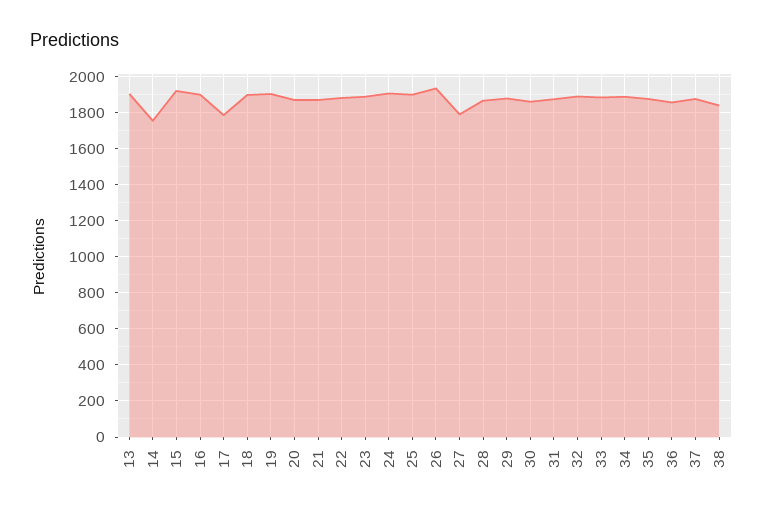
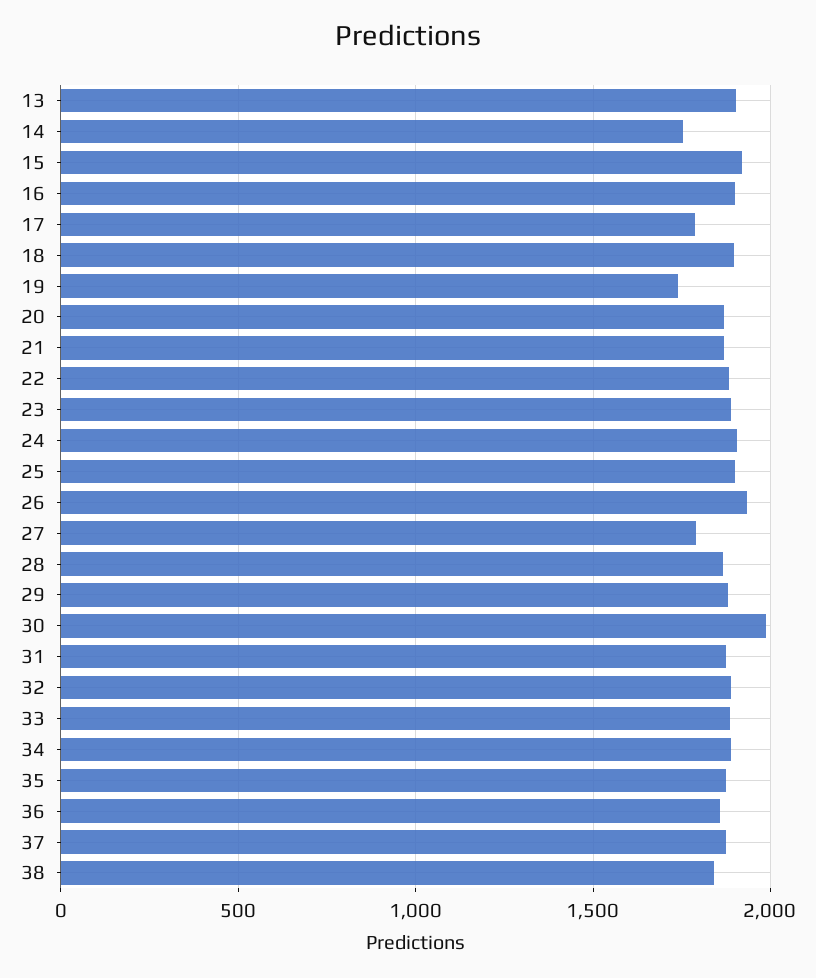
19: 1900 -> 1750
30: 1850 -> 2000

